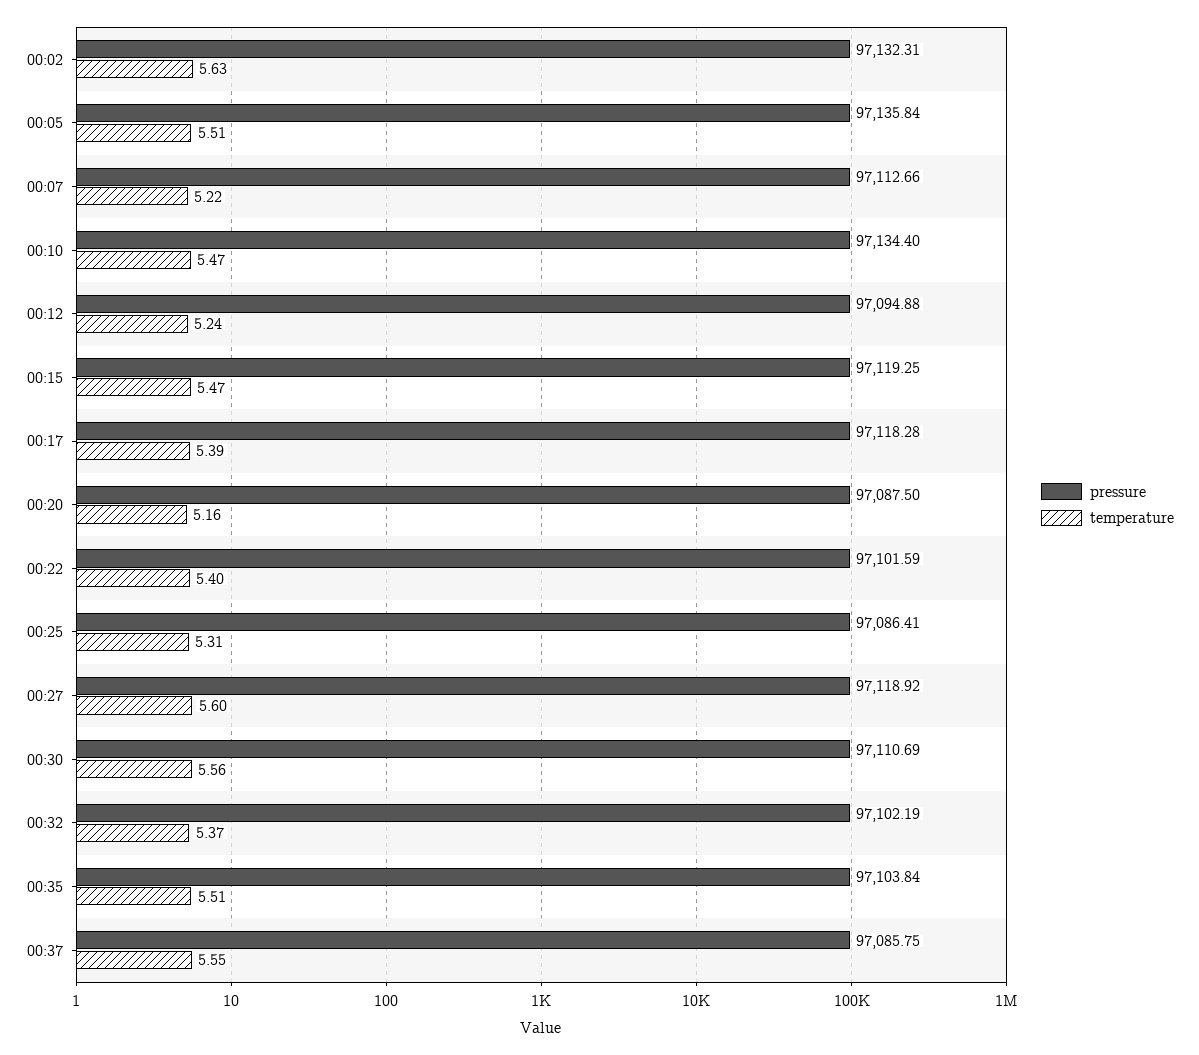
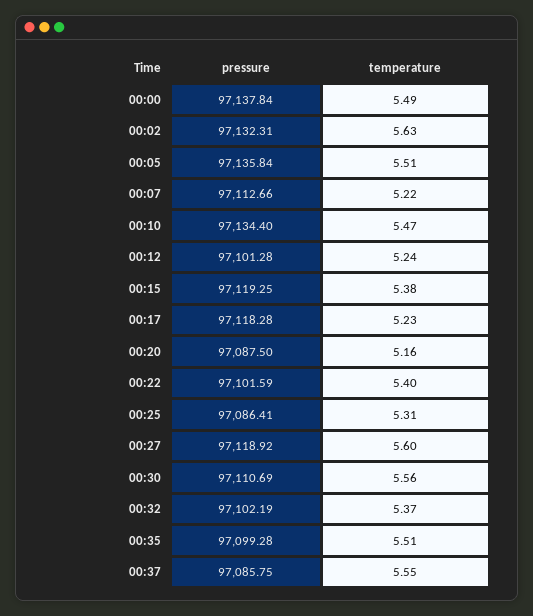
pressure, 00:12: 97094.88 -> 97101.28
temperature, 00:15: 5.47 -> 5.38
temperature, 00:17: 5.39 -> 5.23
pressure, 00:35: 97103.84 -> 97099.28
pressure, 00:00: none -> 97137.84
temperature, 00:00: none -> 5.49

